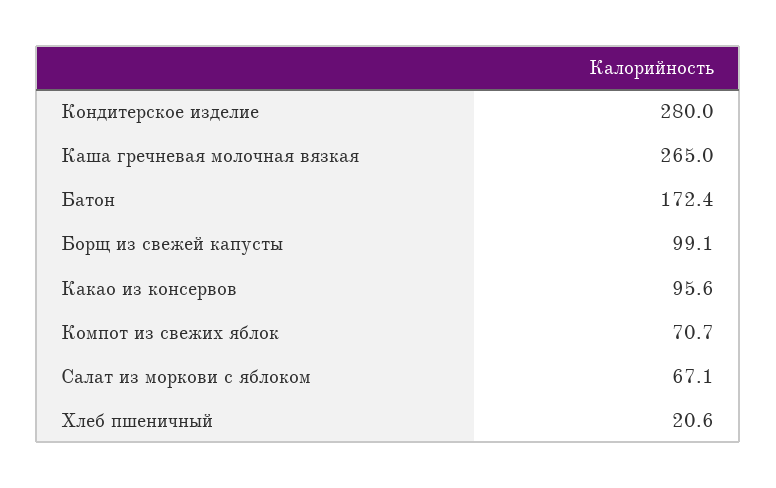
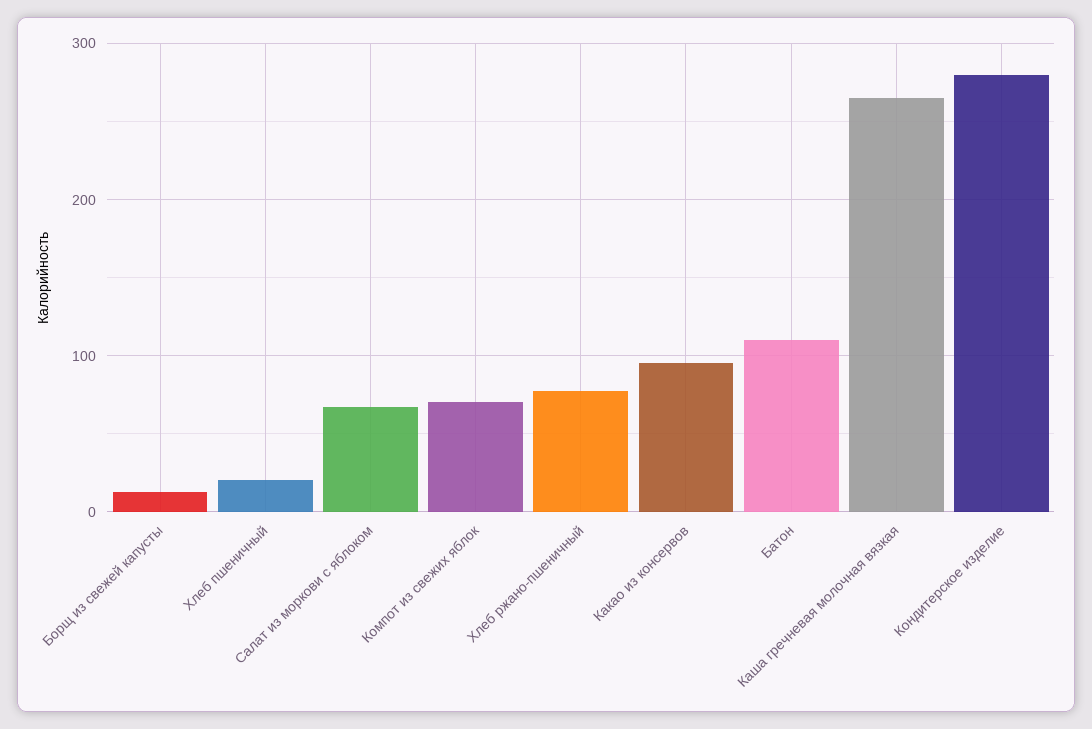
Батон: 172.4 -> 110
Борщ из свежей капусты: 99.1 -> 10
Хлеб ржано-пшеничный: none -> 80

